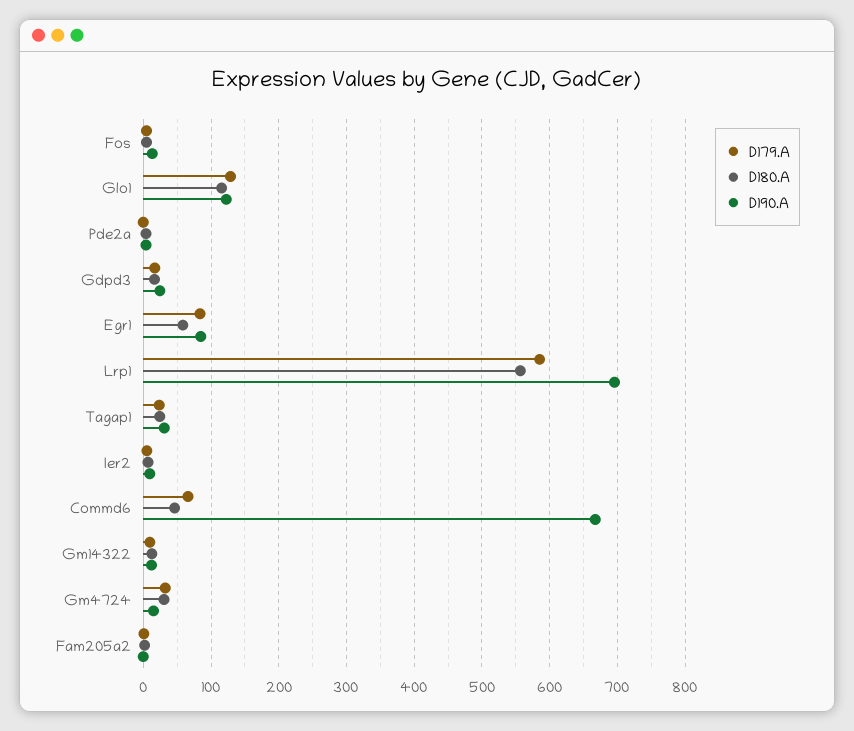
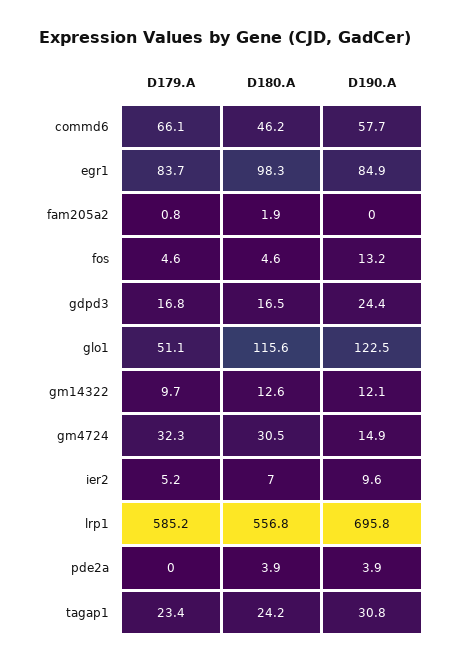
D179.A, Glo1: 130 -> 51.1
D180.A, Egr1: 60 -> 98.3
D190.A, Commd6: 670 -> 57.7

